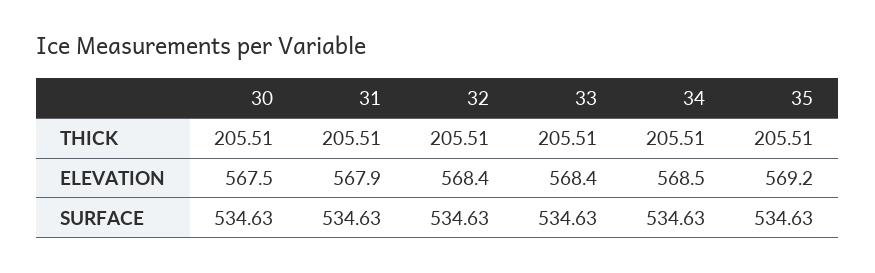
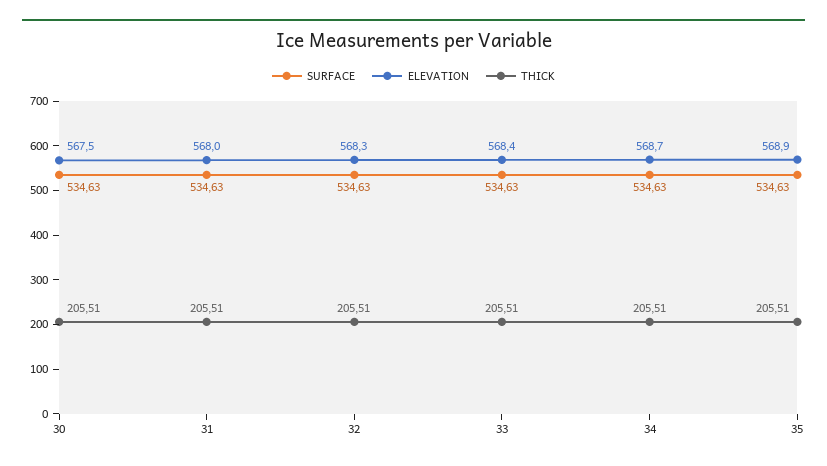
ELEVATION, 31: 567.9 -> 568
ELEVATION, 32: 568.4 -> 568.3
ELEVATION, 34: 568.5 -> 568.7
ELEVATION, 35: 569.2 -> 568.9

